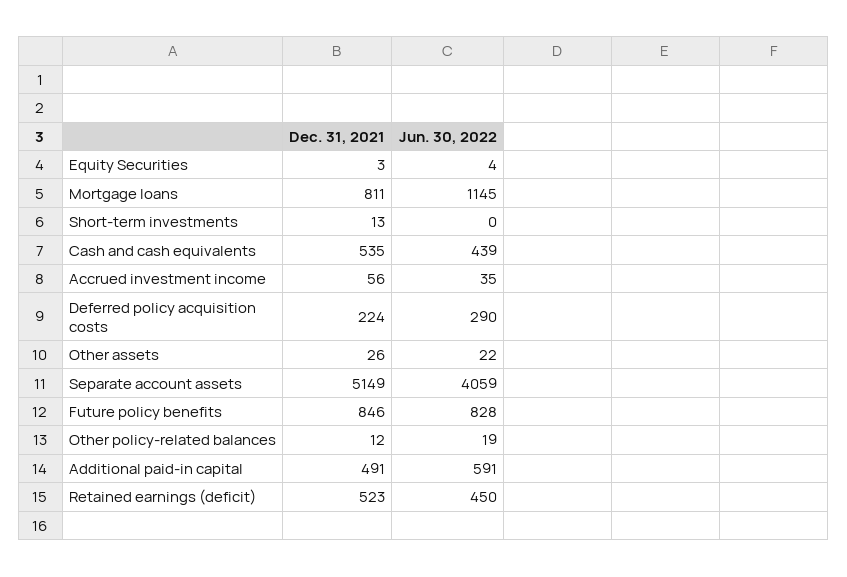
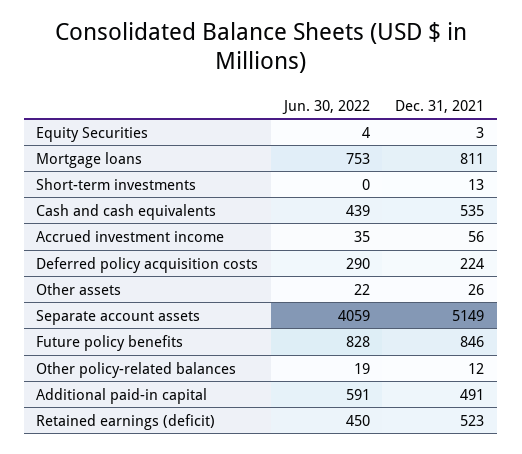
Jun. 30, 2022, Mortgage loans: 1145 -> 753

